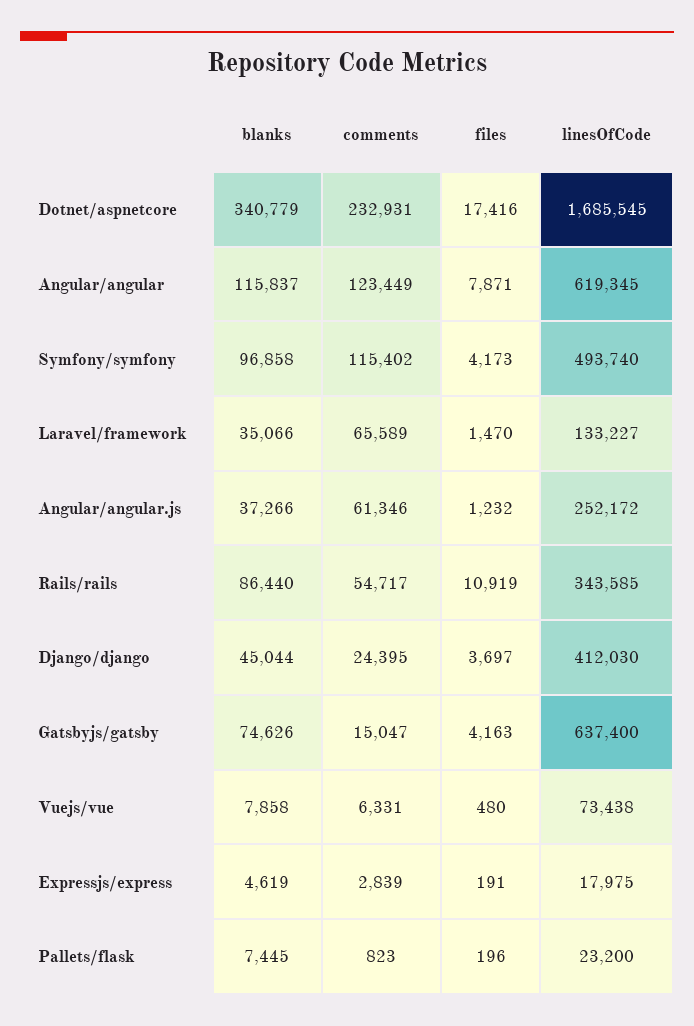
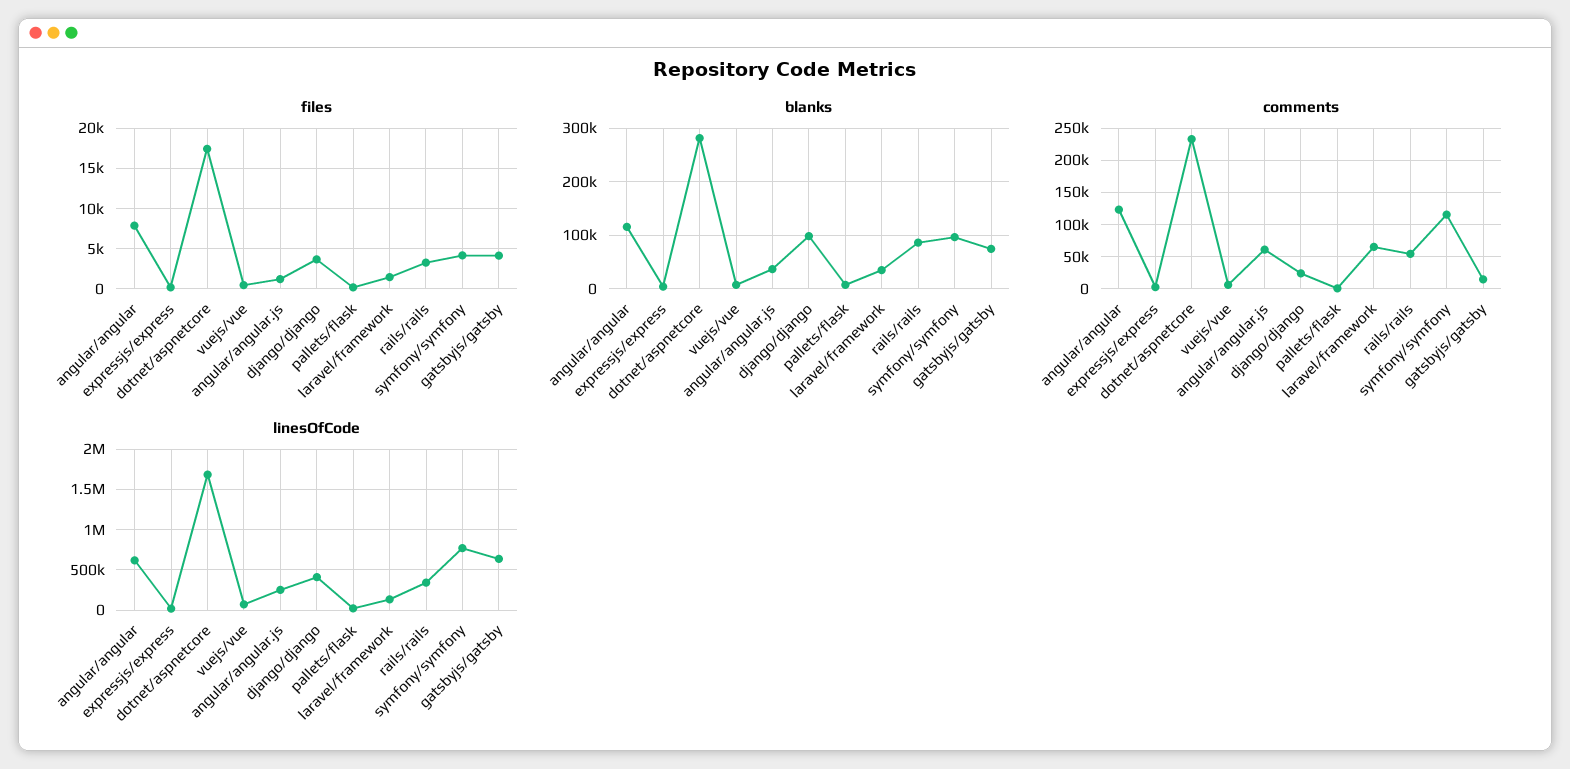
blanks, Dotnet/aspnetcore: 340779 -> 280000
linesOfCode, Symfony/symfony: 493740 -> 800000
files, Rails/rails: 10919 -> 3000
blanks, Django/django: 45044 -> 100000

